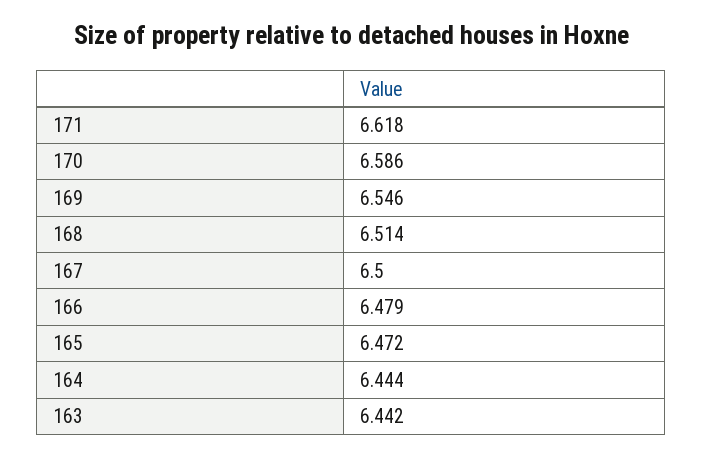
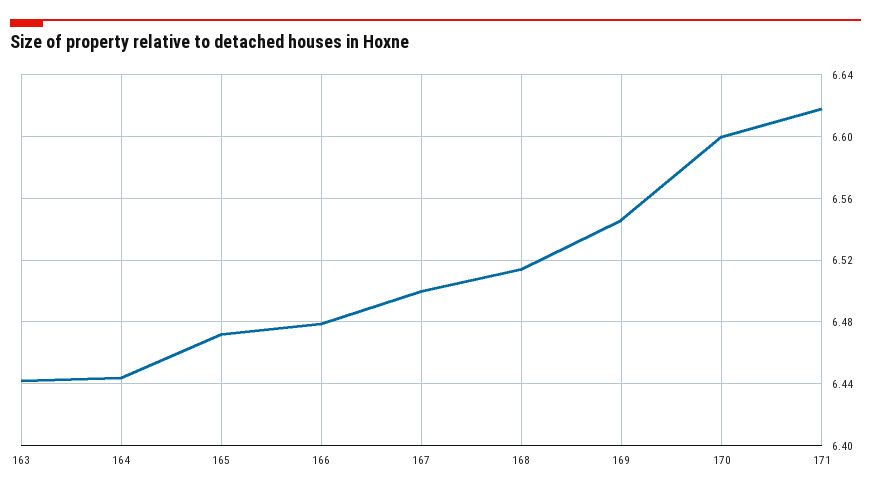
170: 6.586 -> 6.6

